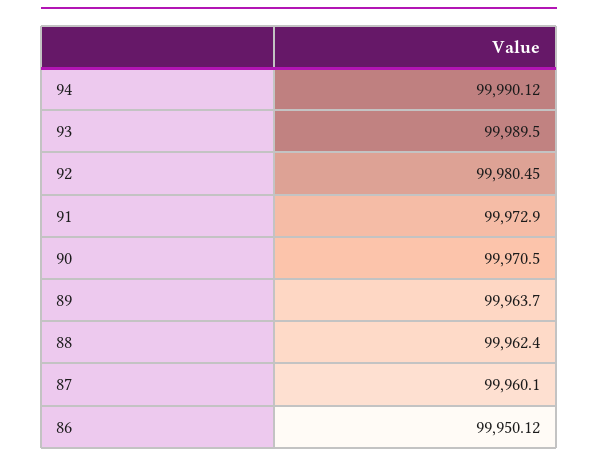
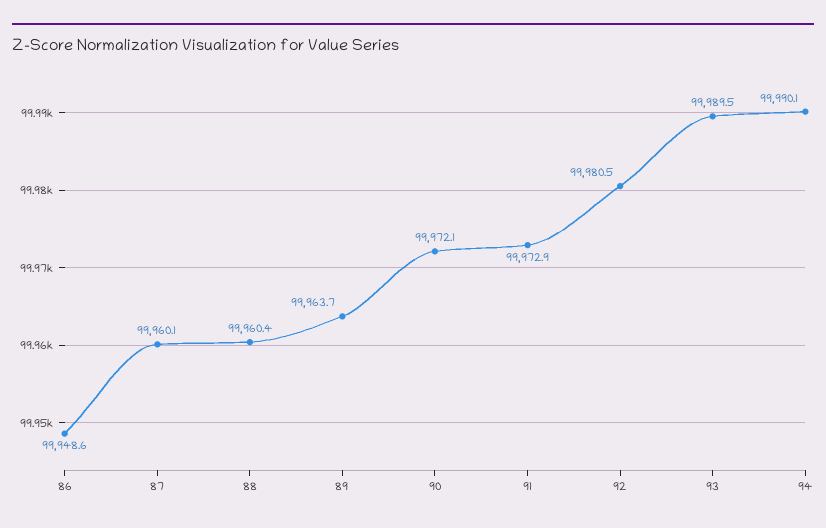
90: 99970.5 -> 99972.1
88: 99962.4 -> 99960.4
86: 99950.12 -> 99948.6

